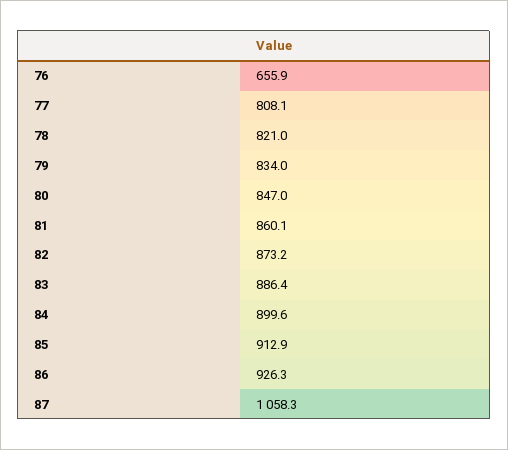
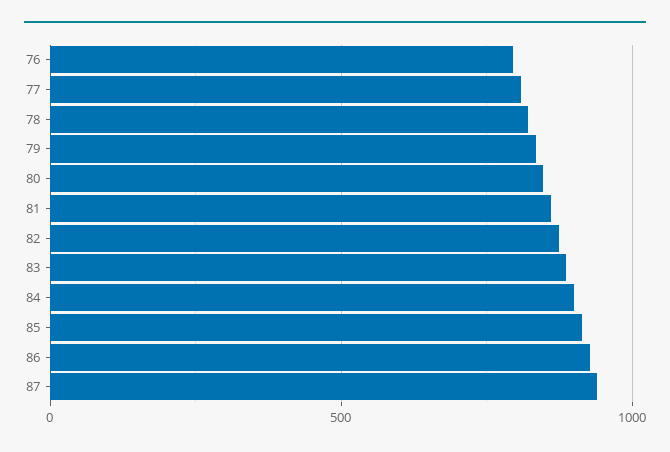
76: 655.9 -> 800
87: 1058.3 -> 950

